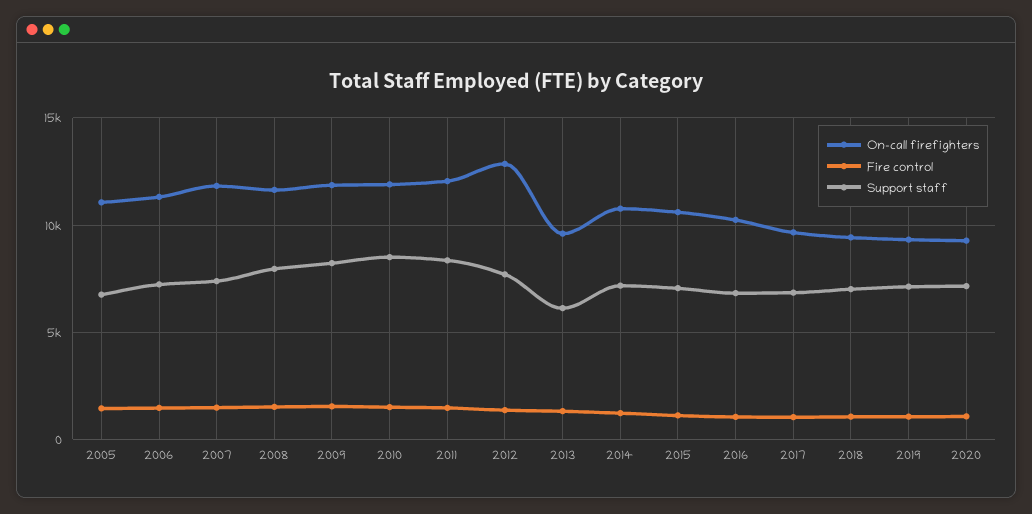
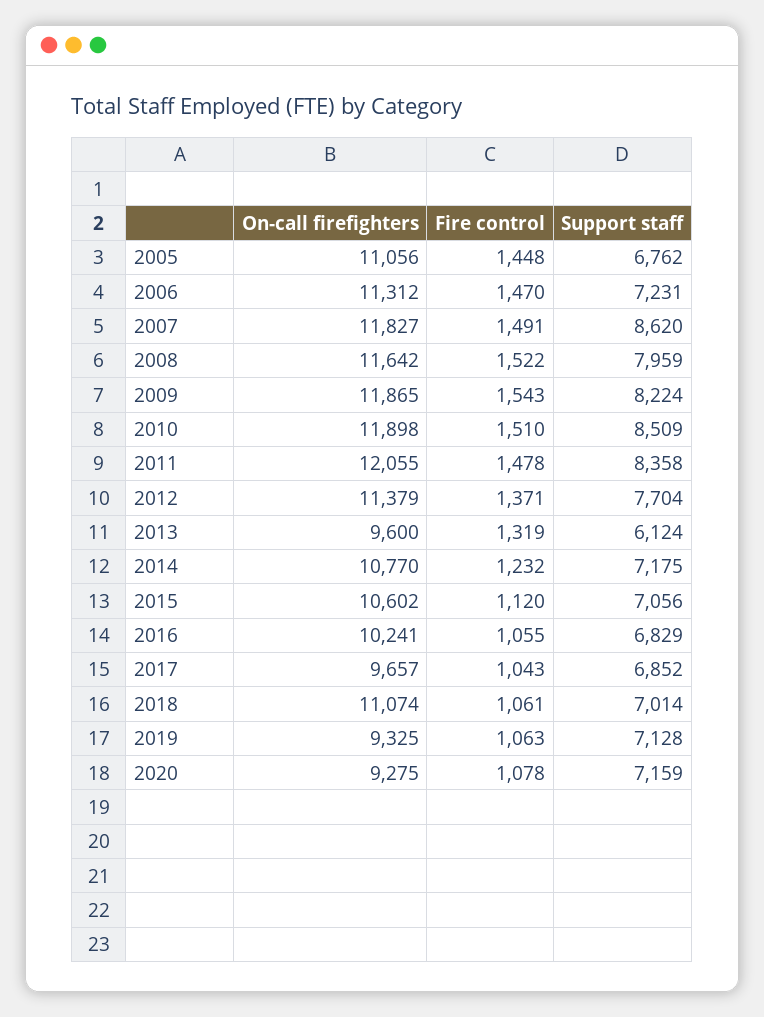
Support staff, 2007: 7500 -> 8620
On-call firefighters, 2012: 13000 -> 11379
On-call firefighters, 2018: 9500 -> 11074

